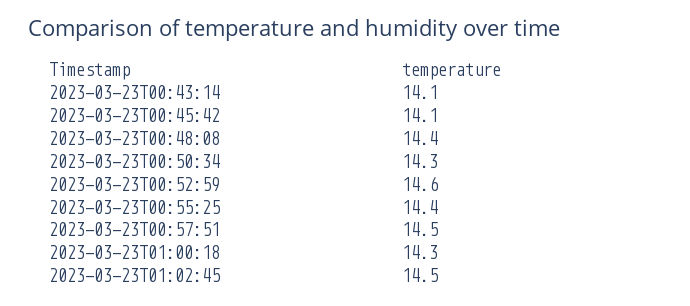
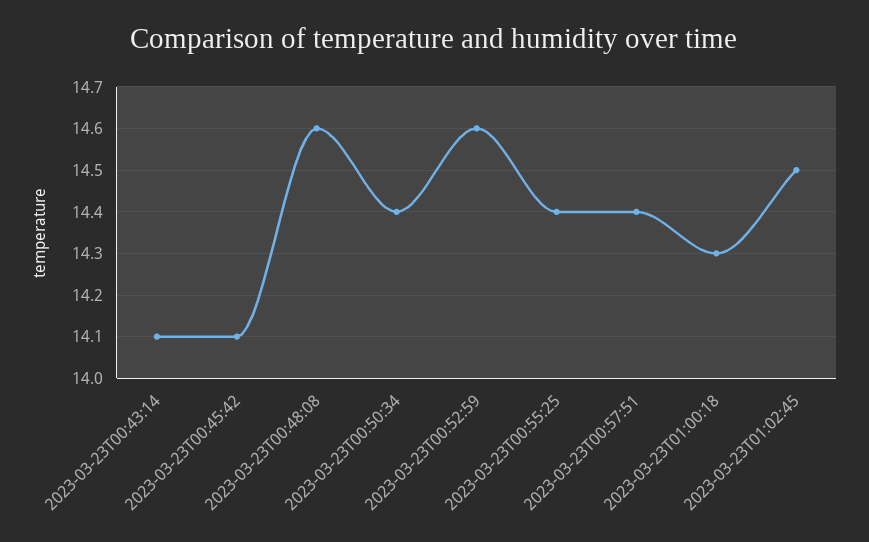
2023-03-23T00:48:08: 14.4 -> 14.6
2023-03-23T00:50:34: 14.3 -> 14.4
2023-03-23T00:57:51: 14.5 -> 14.4

